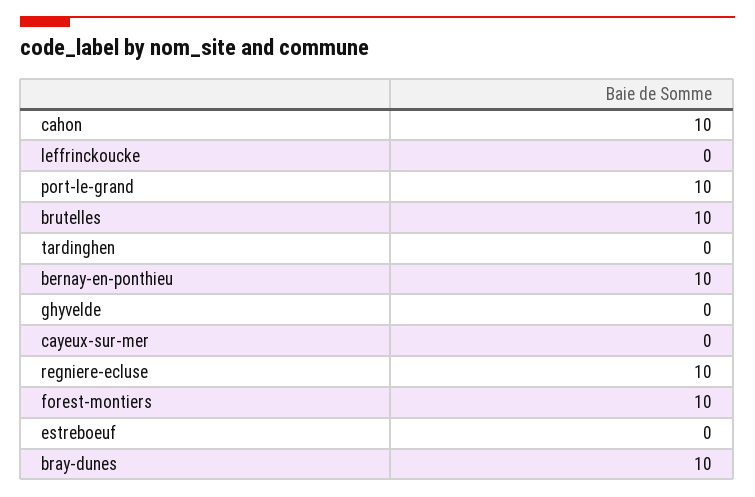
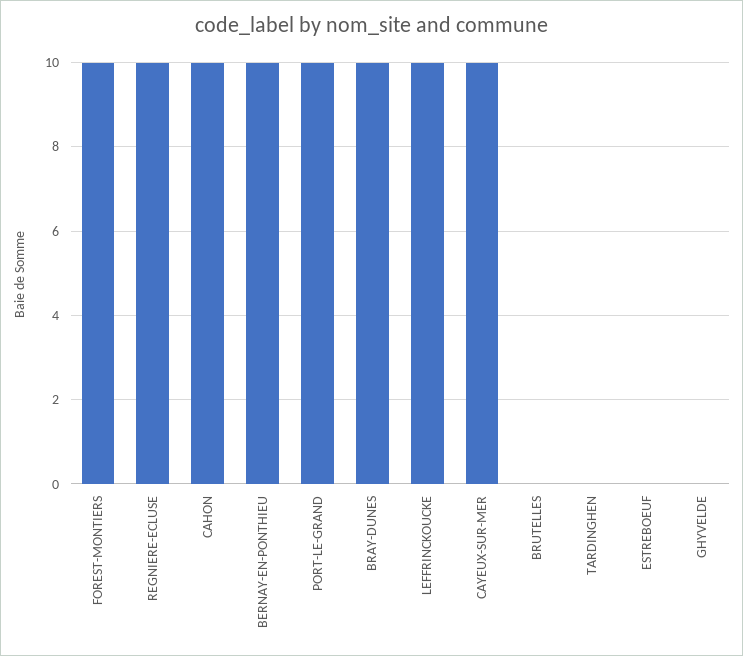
leffrinckoucke: 0 -> 10
brutelles: 10 -> 0
cayeux-sur-mer: 0 -> 10

